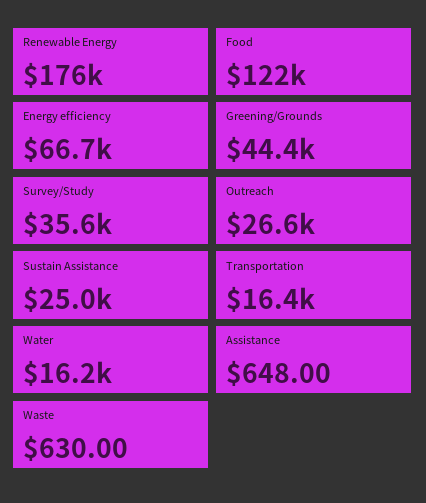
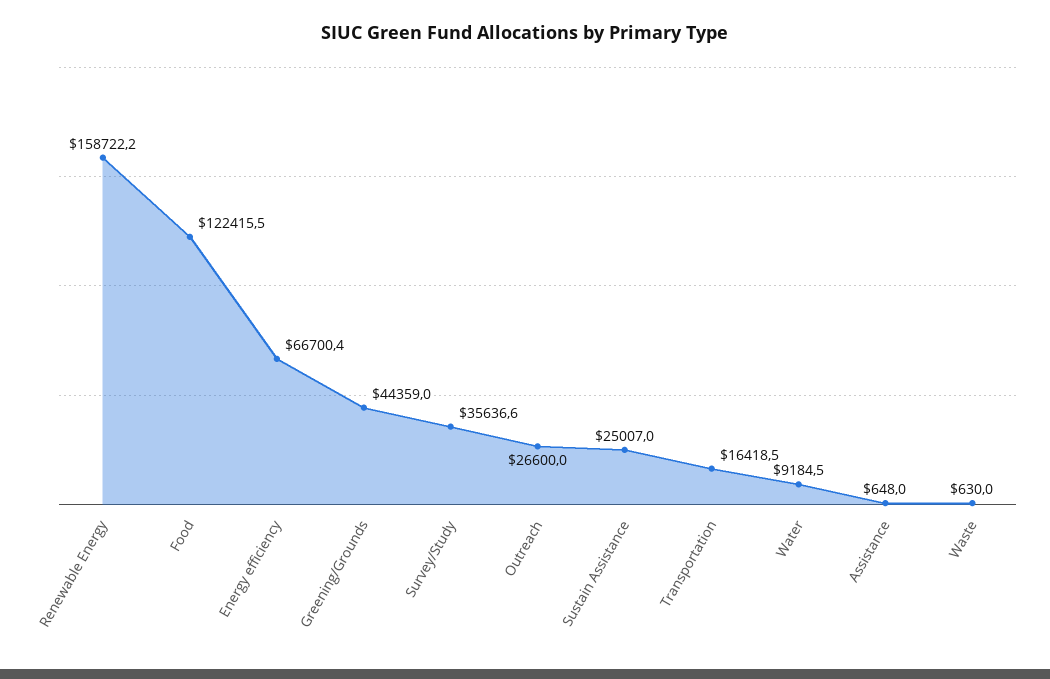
Renewable Energy: 176000 -> 158722.2
Water: 16200 -> 9184.5

